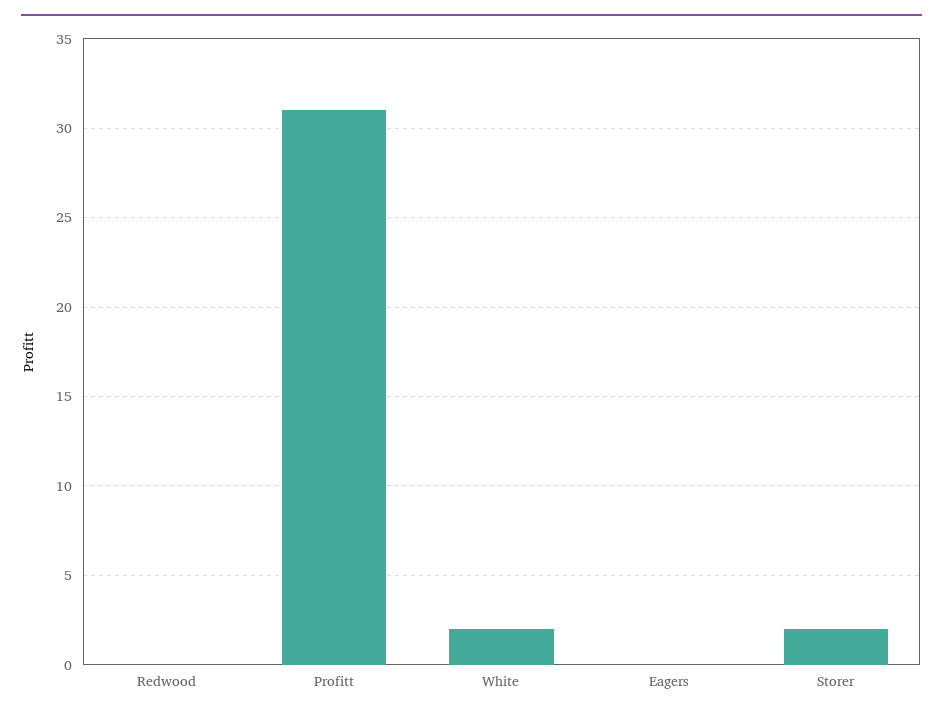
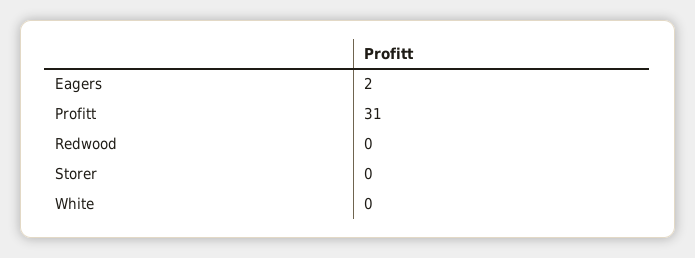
White: 2 -> 0
Eagers: 0 -> 2
Storer: 2 -> 0

